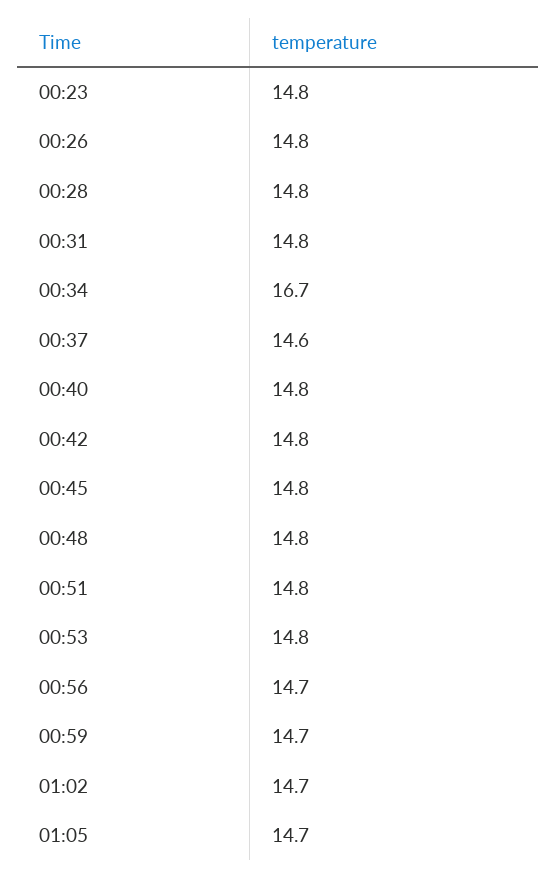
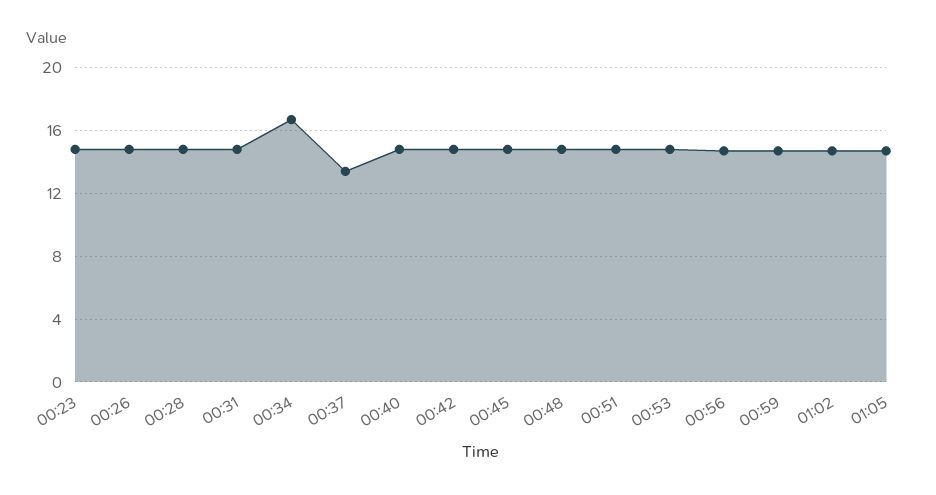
00:37: 14.6 -> 13.5

